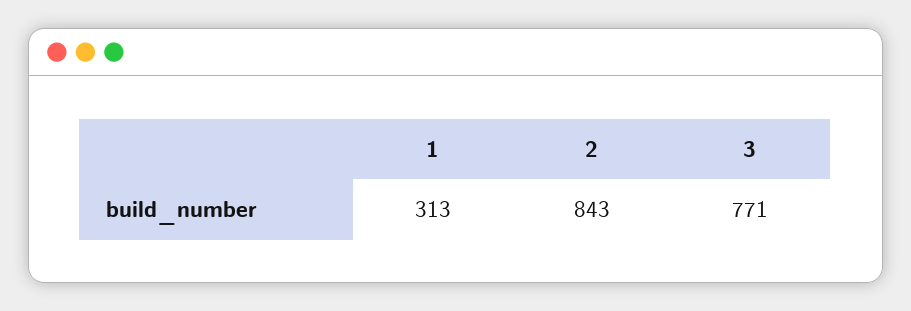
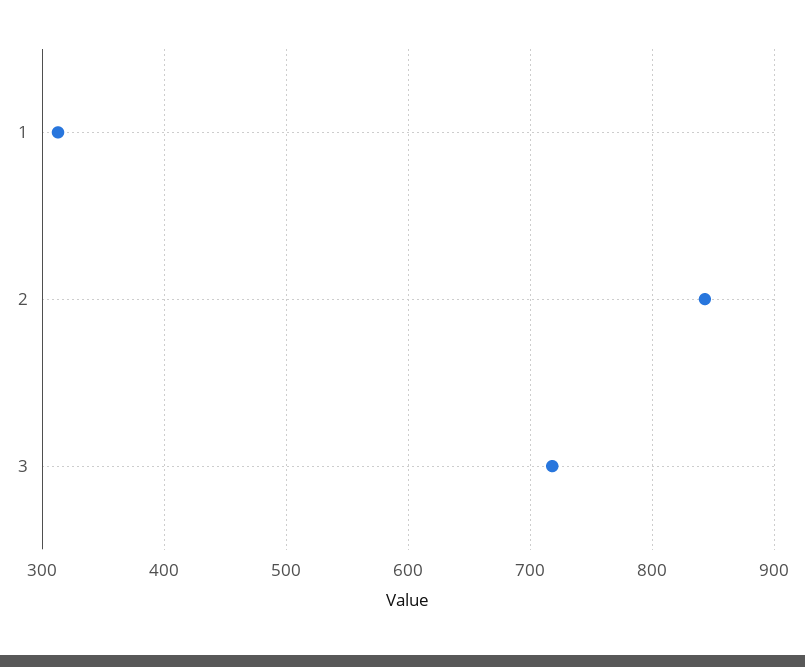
3: 771 -> 720

